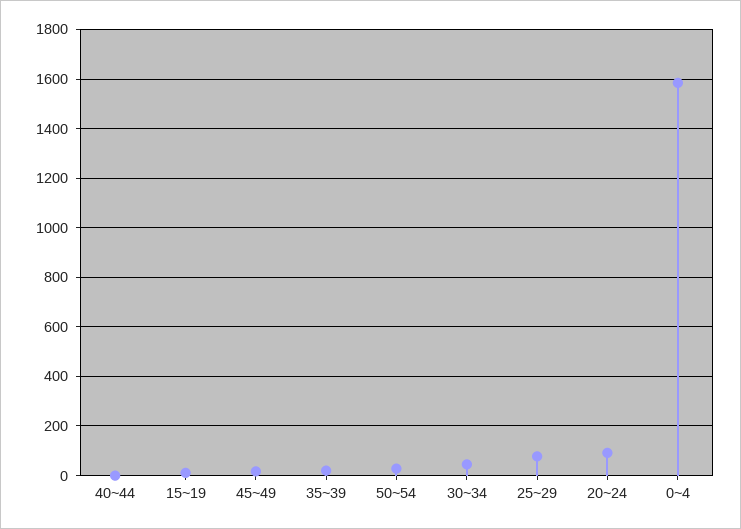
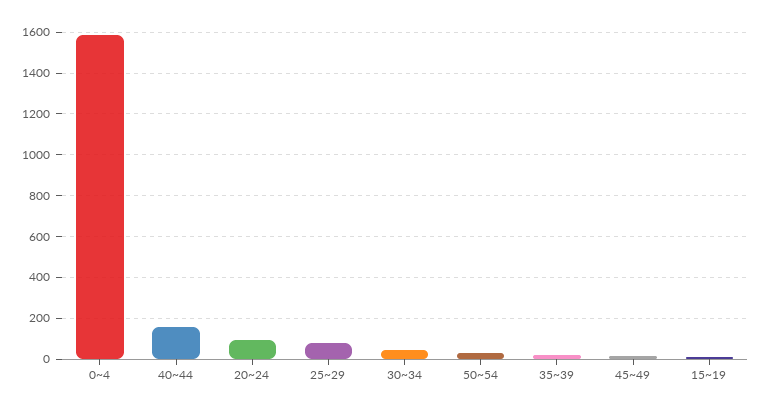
40~44: 0 -> 150

